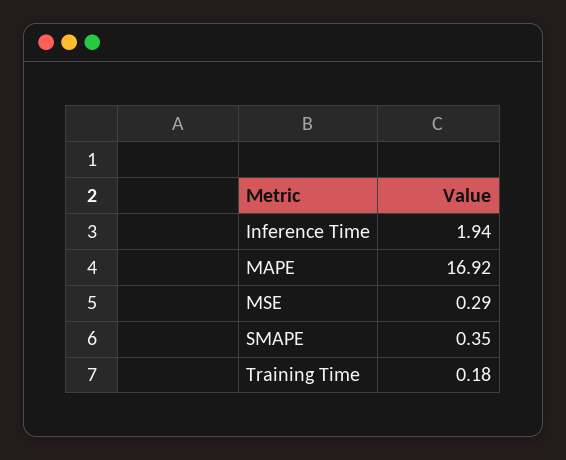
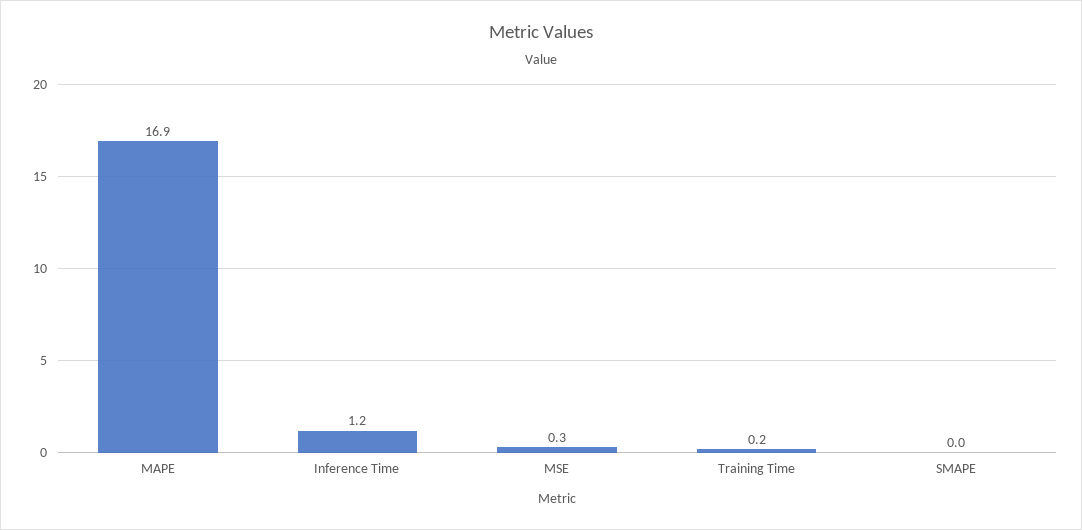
Inference Time: 1.94 -> 1.2
SMAPE: 0.35 -> 0

